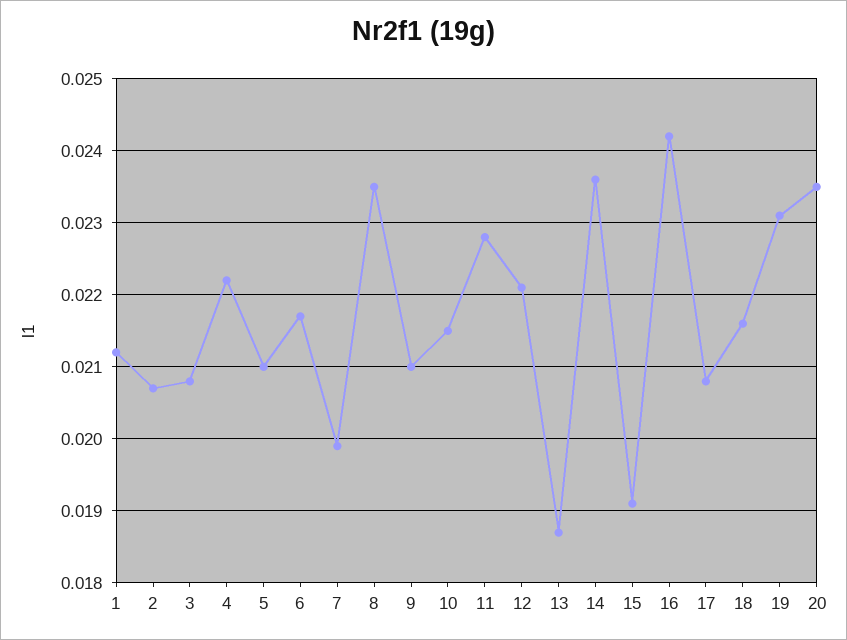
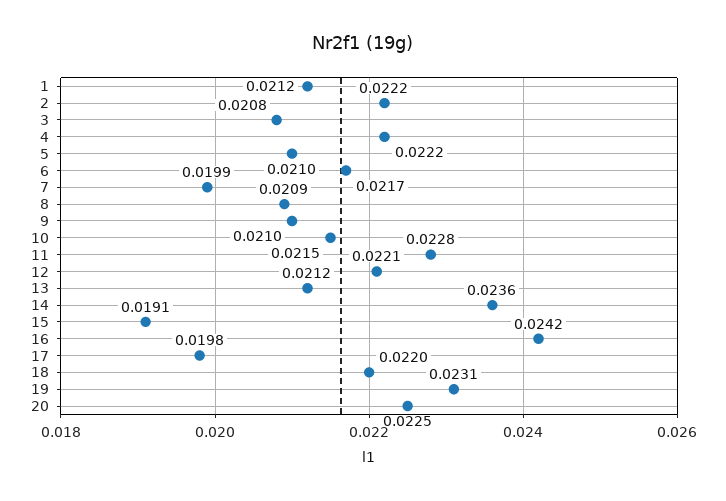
2: 0.0207 -> 0.0222
8: 0.0235 -> 0.0209
13: 0.0187 -> 0.0212
17: 0.0208 -> 0.0198
18: 0.0216 -> 0.022
20: 0.0235 -> 0.0225

